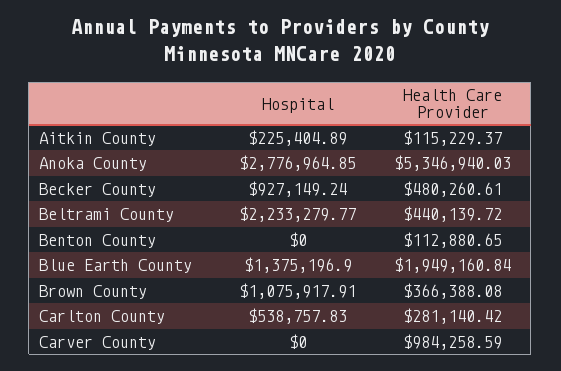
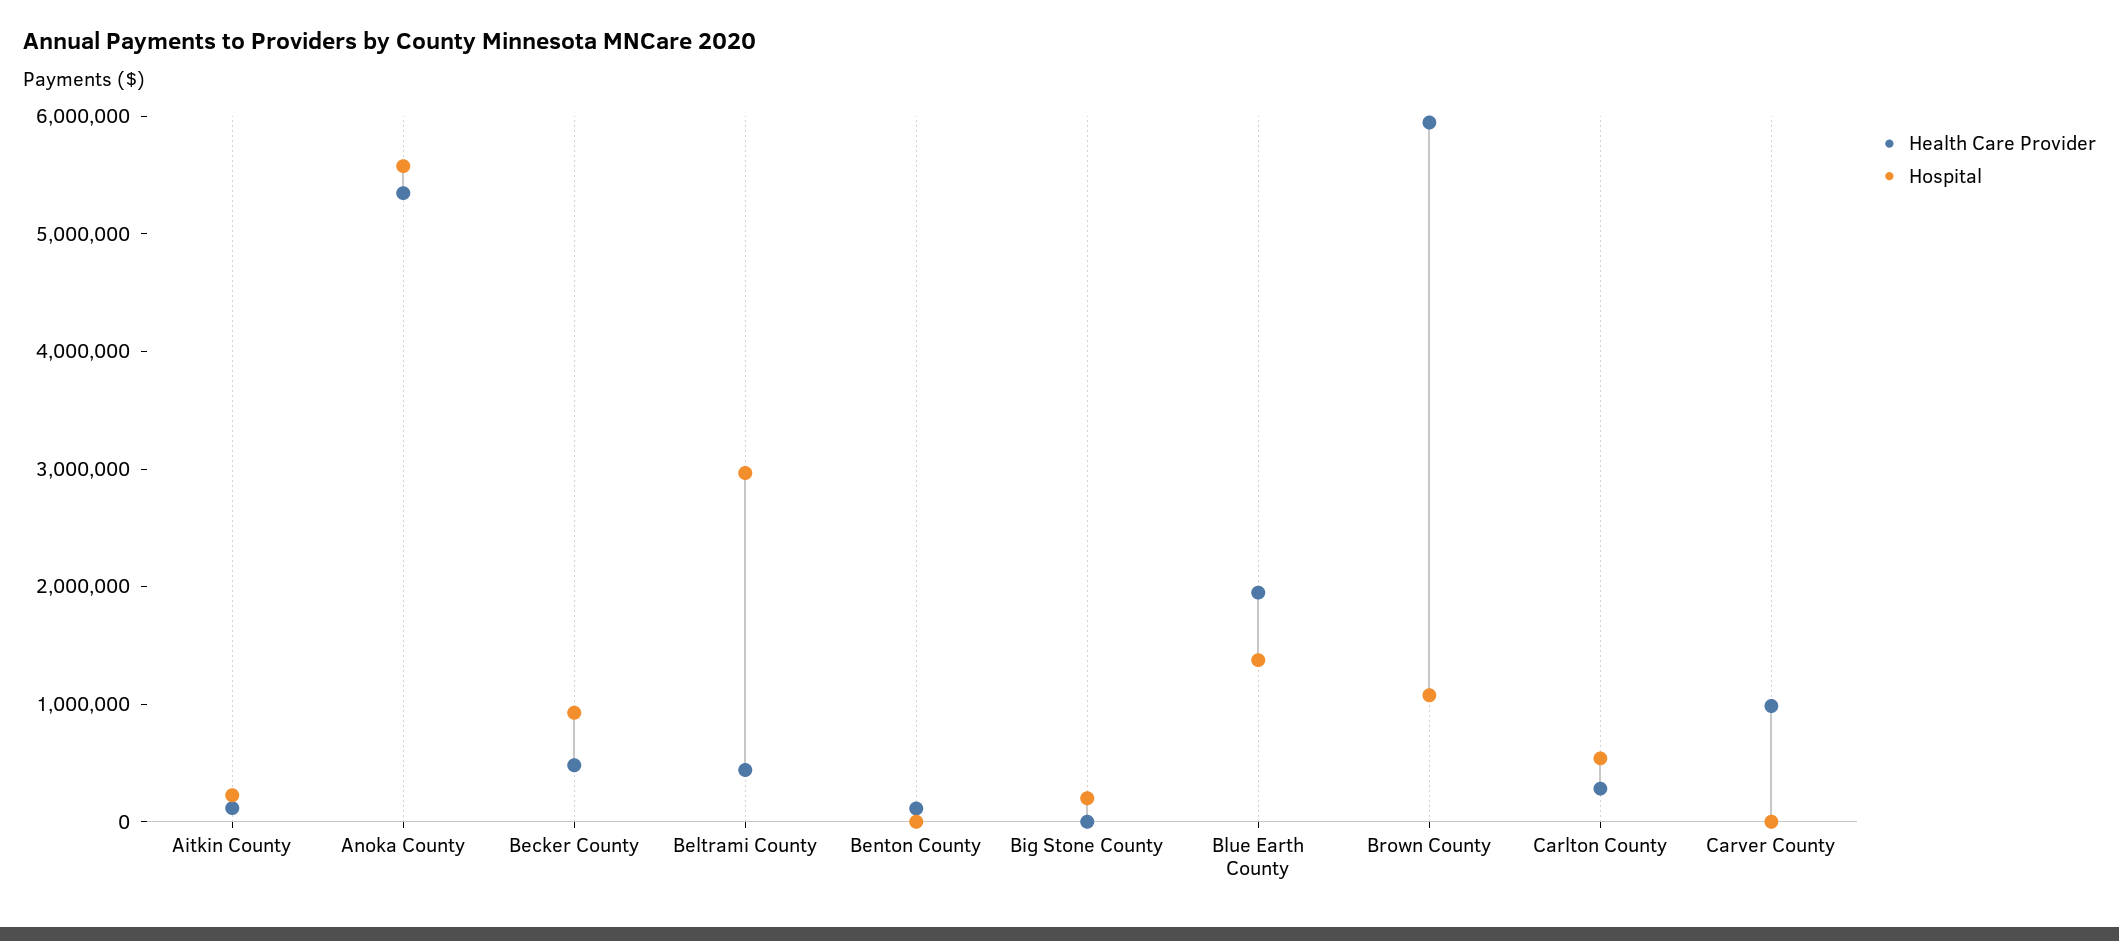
Hospital, Anoka County: 2776964.85 -> 5600000
Hospital, Beltrami County: 2233279.77 -> 3000000
Health Care Provider, Brown County: 366388.08 -> 6000000
Health Care Provider, Big Stone County: none -> 0
Hospital, Big Stone County: none -> 200000

